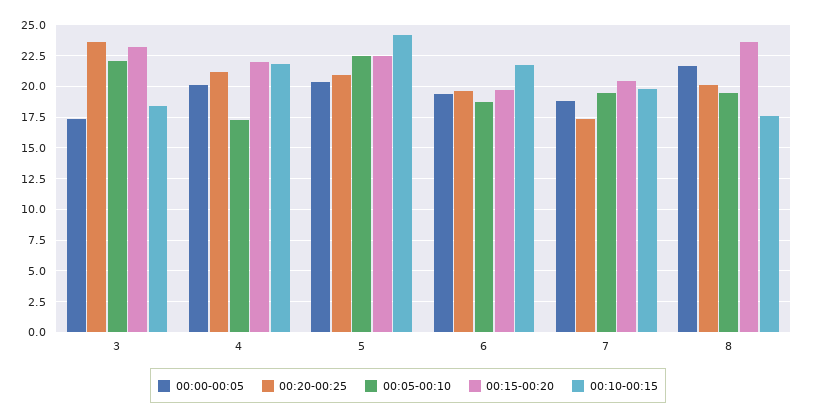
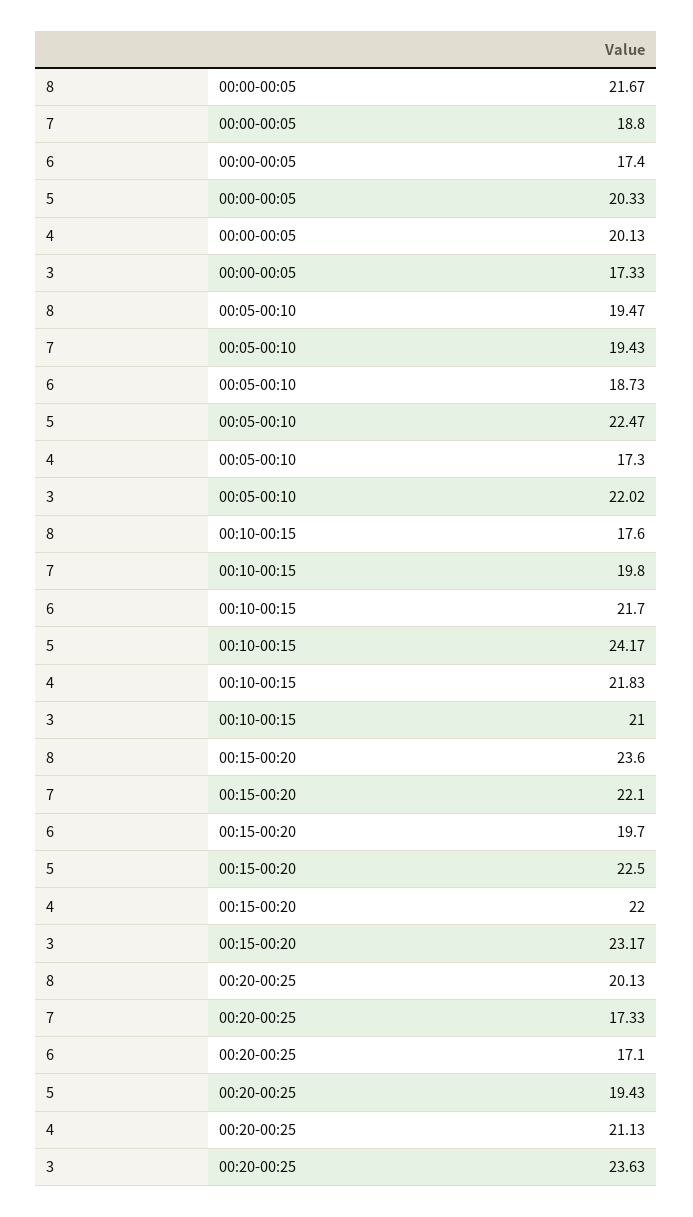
00:10-00:15, 3: 18.5 -> 21
00:20-00:25, 5: 21 -> 19.43
00:00-00:05, 6: 19.5 -> 17.4
00:20-00:25, 6: 19.5 -> 17.1
00:15-00:20, 7: 20.5 -> 22.1

